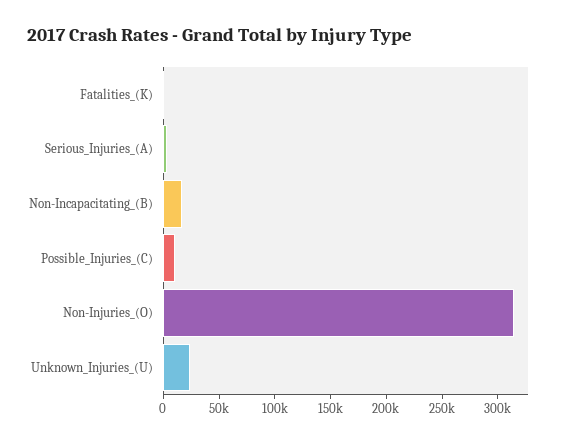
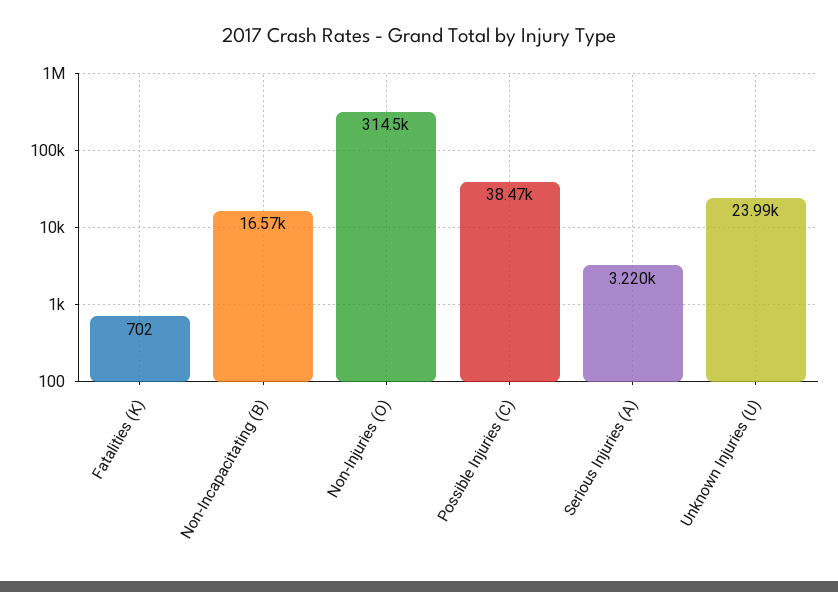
Possible_Injuries_(C): 10000 -> 38470

